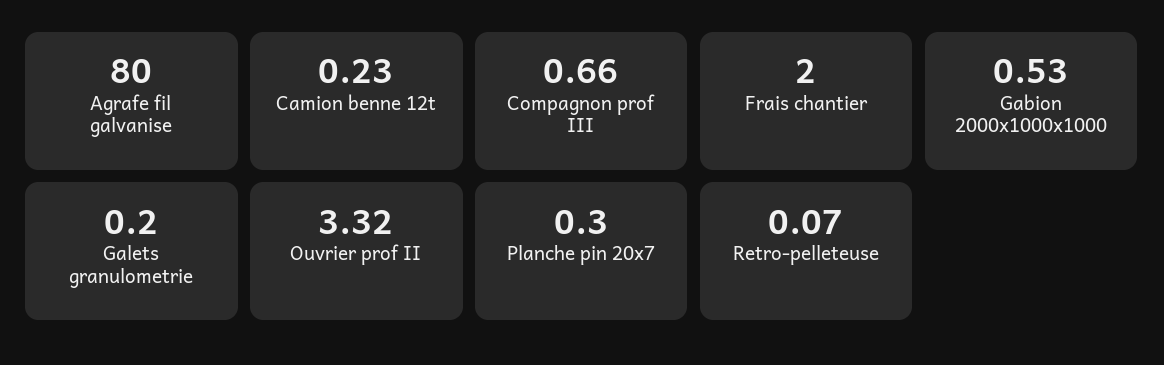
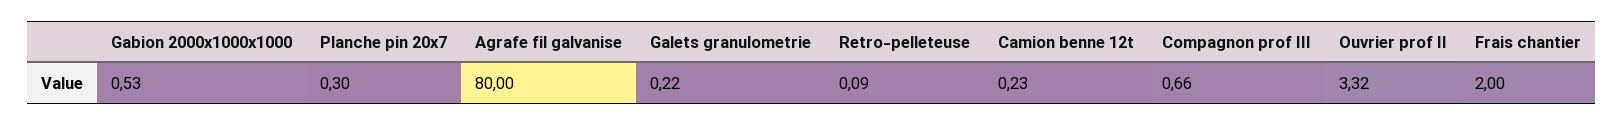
Galets granulometrie: 0.2 -> 0.22
Retro-pelleteuse: 0.07 -> 0.09

